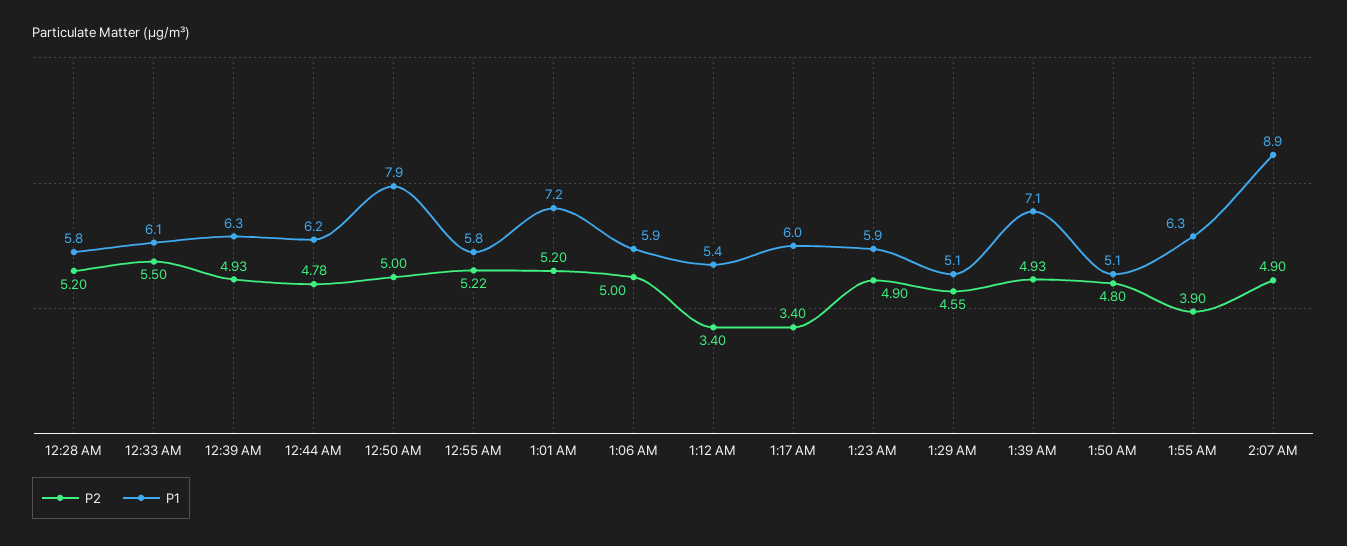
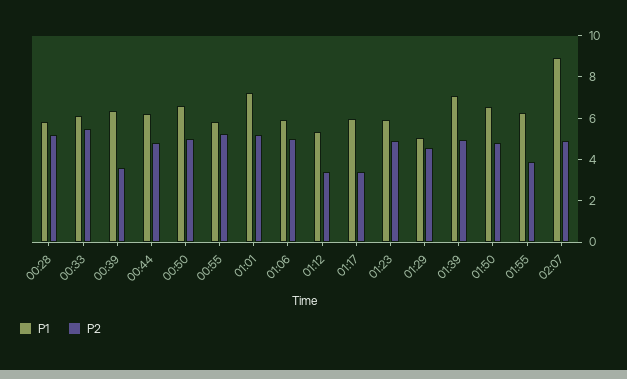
P2, 12:39 AM: 4.93 -> 3.5
P1, 12:50 AM: 7.9 -> 6.5
P1, 1:50 AM: 5.1 -> 6.5

